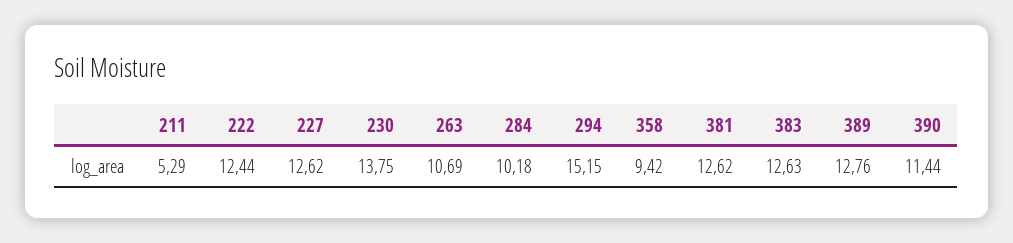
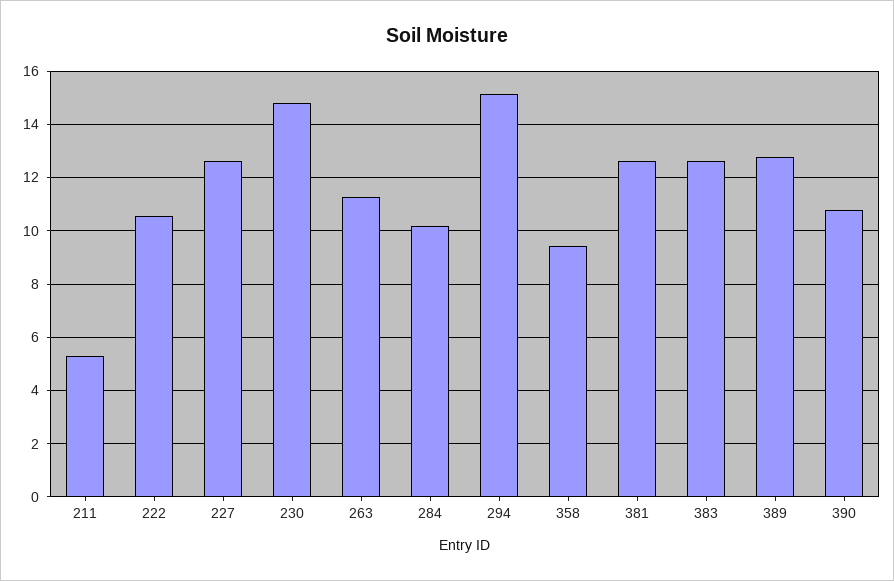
222: 12.44 -> 10.5
230: 13.75 -> 14.75
263: 10.69 -> 11.25
390: 11.44 -> 10.75

